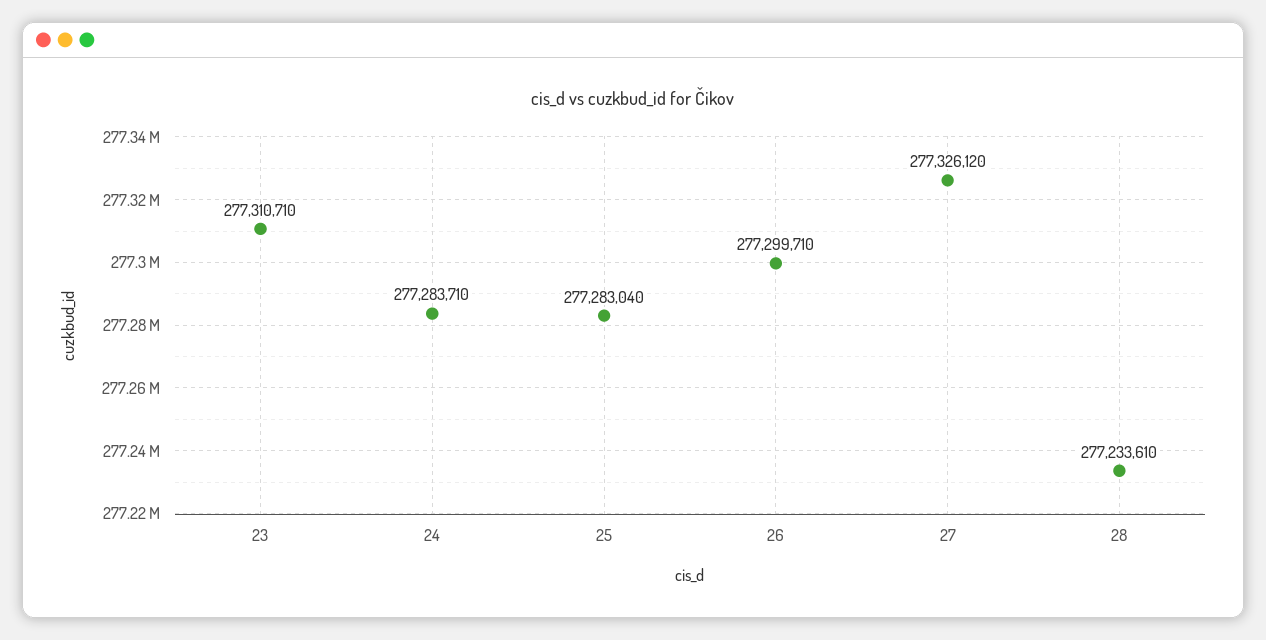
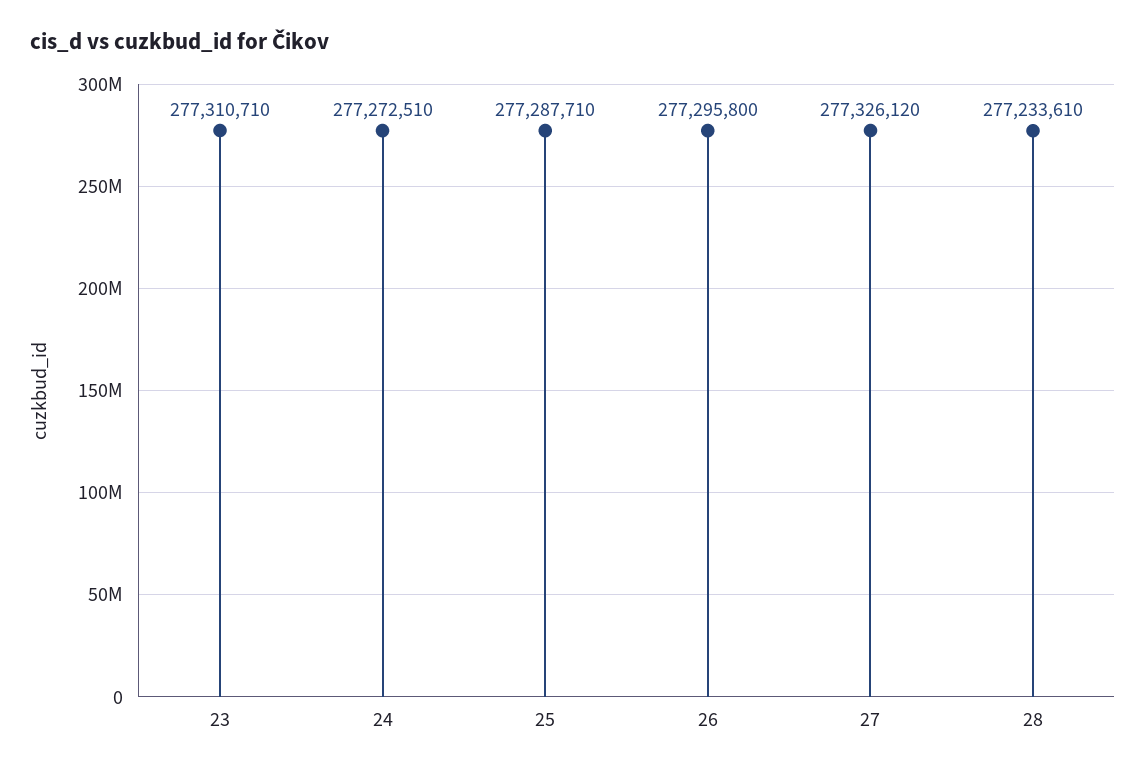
24: 277283710 -> 277272510
25: 277283040 -> 277287710
26: 277299710 -> 277295800

